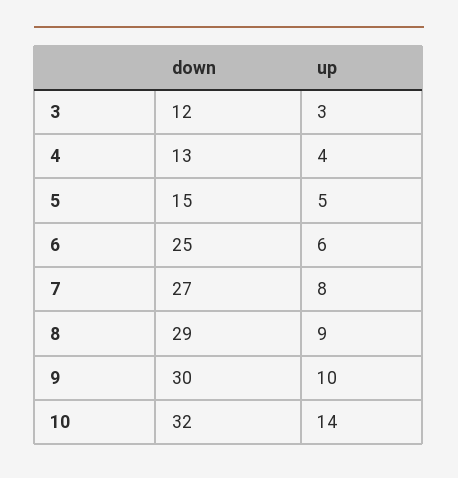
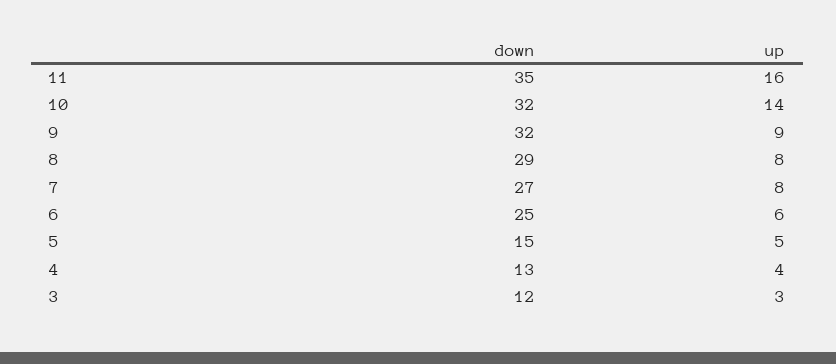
up, 8: 9 -> 8
down, 9: 30 -> 32
up, 9: 10 -> 9
down, 11: none -> 35
up, 11: none -> 16

